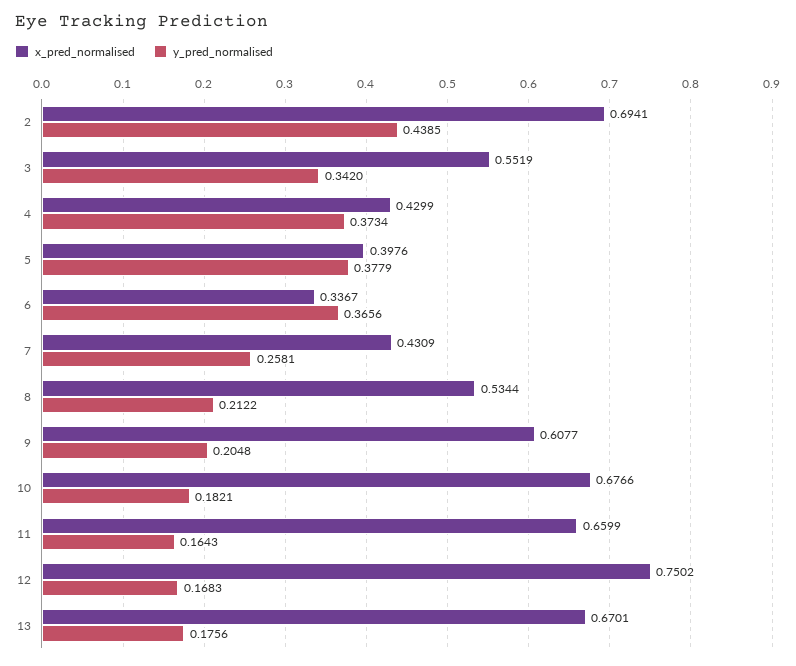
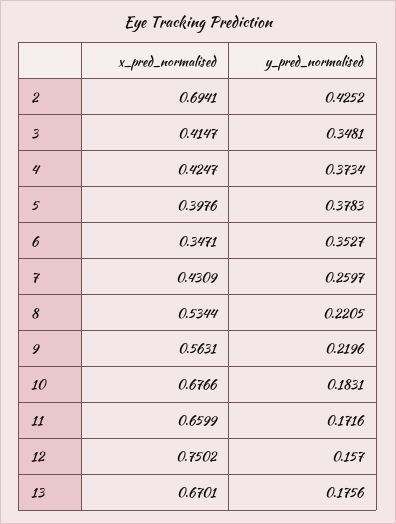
y_pred_normalised, 2: 0.4385 -> 0.4252
x_pred_normalised, 3: 0.5519 -> 0.4147
y_pred_normalised, 3: 0.342 -> 0.3481
x_pred_normalised, 4: 0.4299 -> 0.4247
y_pred_normalised, 5: 0.3779 -> 0.3783
x_pred_normalised, 6: 0.3367 -> 0.3471
y_pred_normalised, 6: 0.3656 -> 0.3527
y_pred_normalised, 7: 0.2581 -> 0.2597
y_pred_normalised, 8: 0.2122 -> 0.2205
x_pred_normalised, 9: 0.6077 -> 0.5631
y_pred_normalised, 9: 0.2048 -> 0.2196
y_pred_normalised, 10: 0.1821 -> 0.1831
y_pred_normalised, 11: 0.1643 -> 0.1716
y_pred_normalised, 12: 0.1683 -> 0.157

